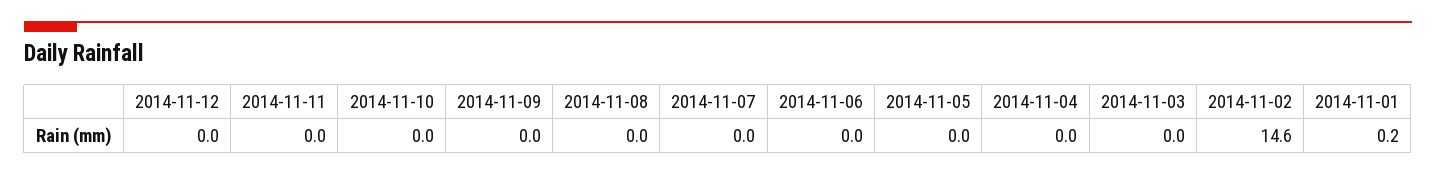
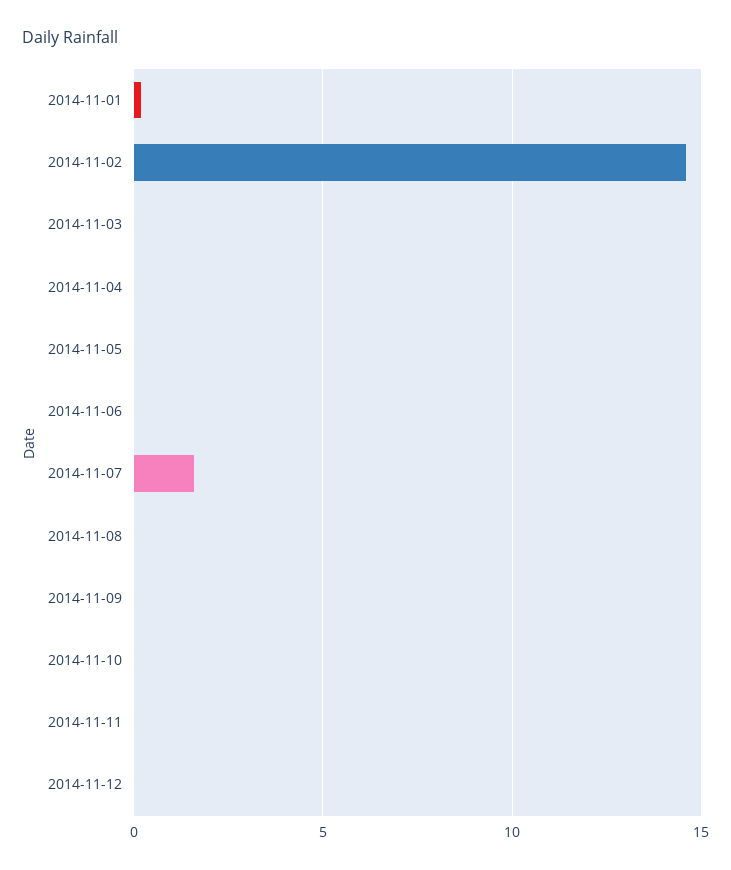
2014-11-07: 0 -> 1.5

